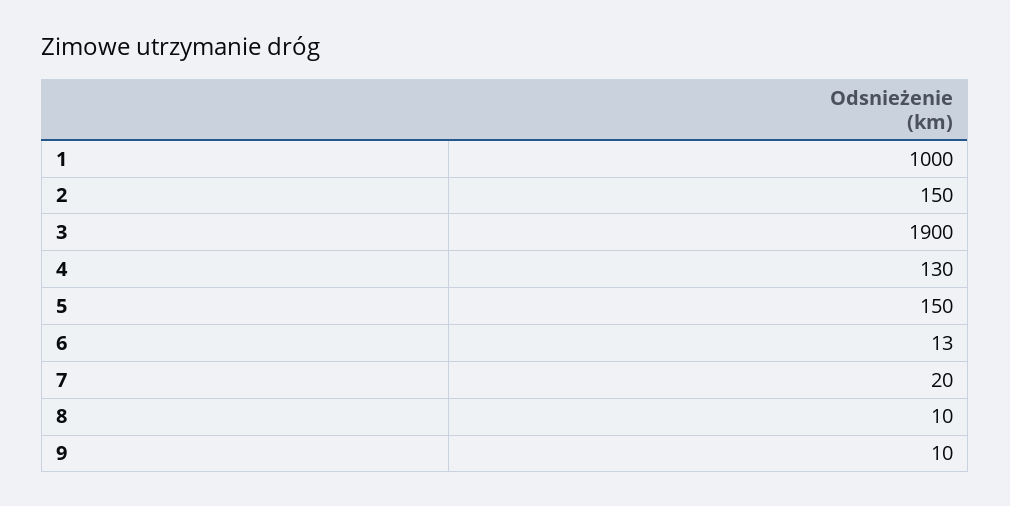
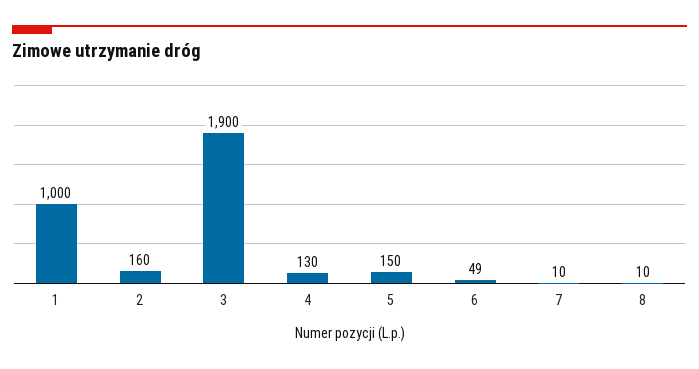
2: 150 -> 160
6: 13 -> 49
7: 20 -> 10
9: 10 -> none

